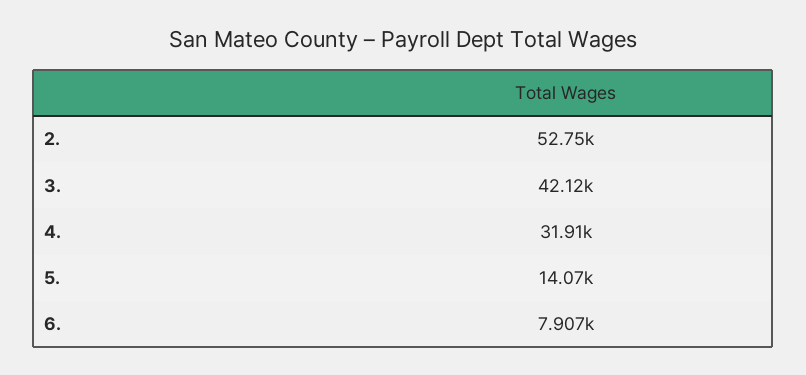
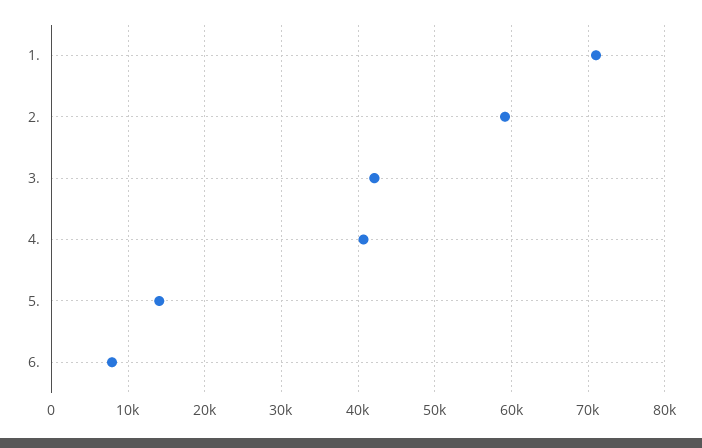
2.: 52750 -> 59000
4.: 31910 -> 41000
1.: none -> 71000

